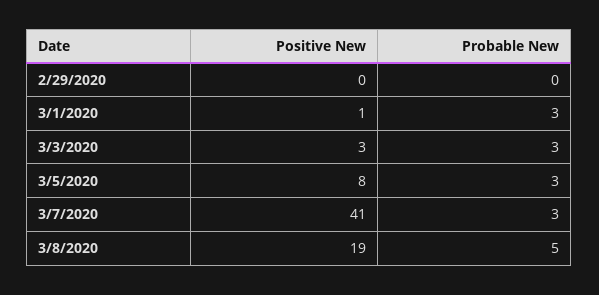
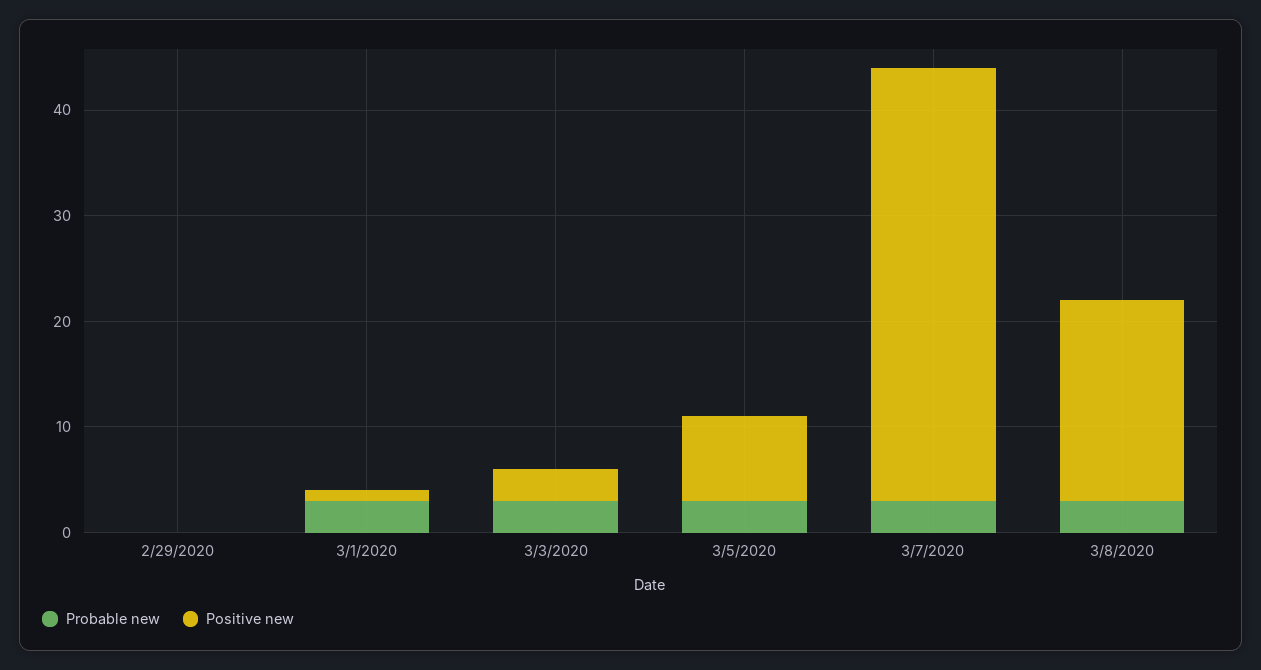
Probable New, 3/8/2020: 5 -> 3

